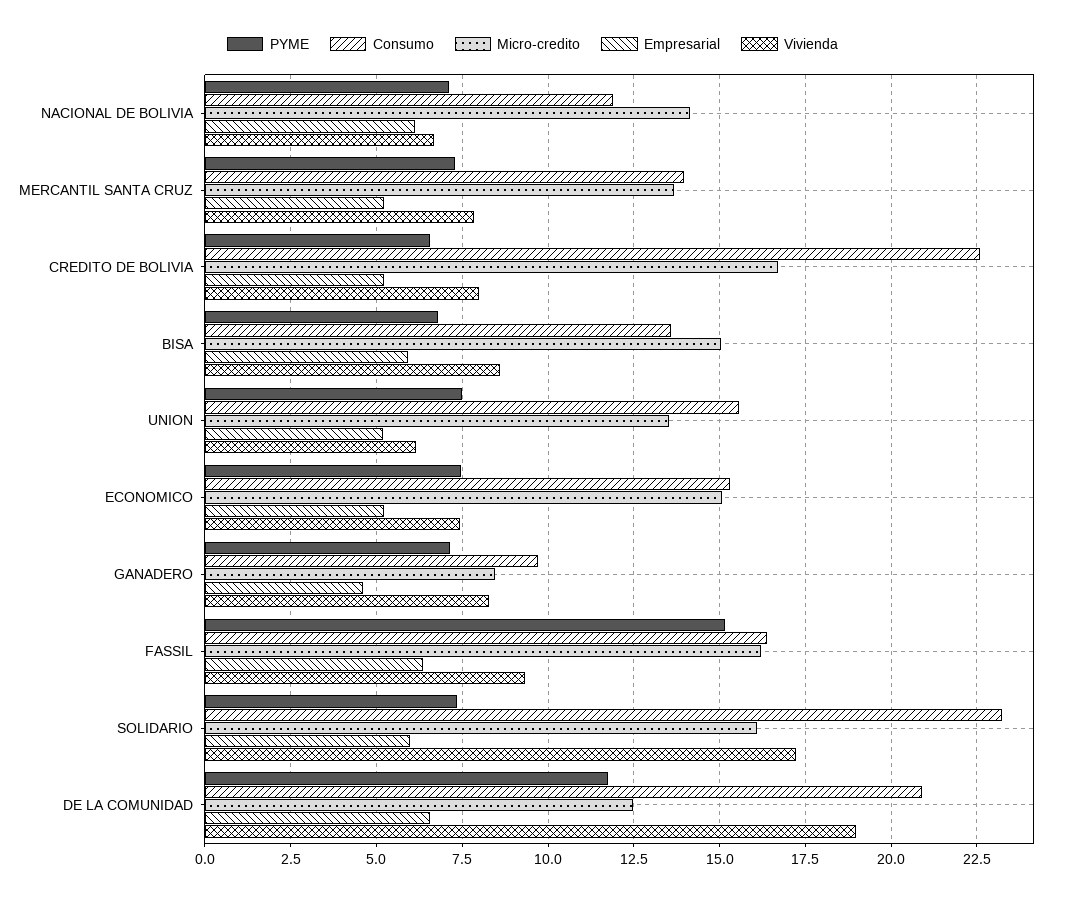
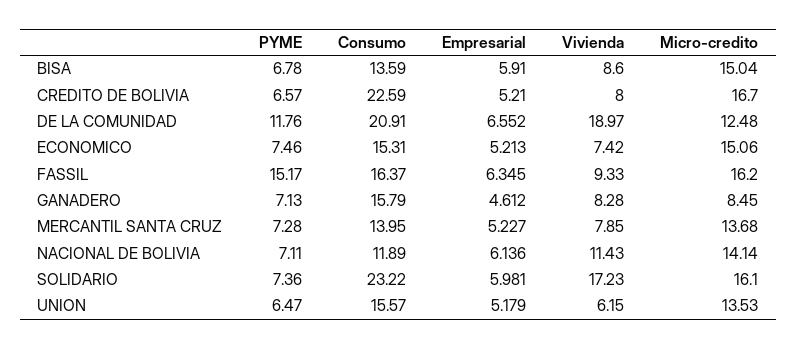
Vivienda, NACIONAL DE BOLIVIA: 6.75 -> 11.43
PYME, UNION: 7.5 -> 6.47
Consumo, GANADERO: 9.75 -> 15.79

